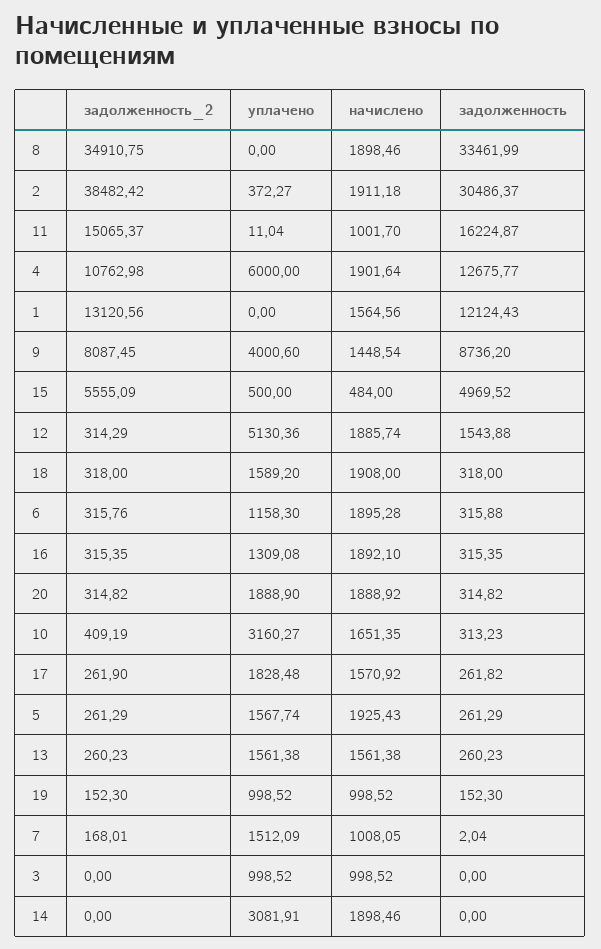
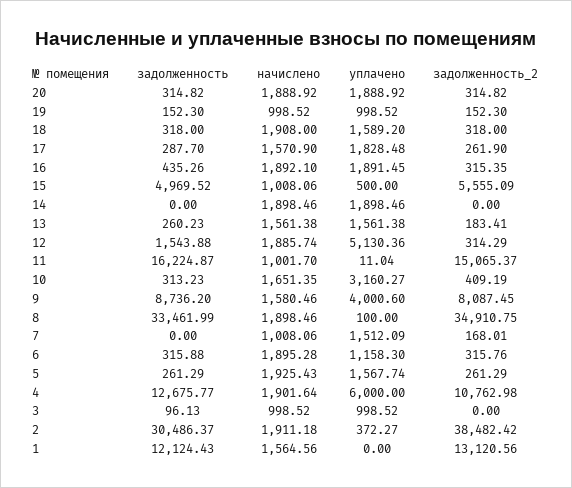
уплачено, 8: 0 -> 100
начислено, 9: 1448.54 -> 1580.46
начислено, 15: 484 -> 1008.06
уплачено, 16: 1309.08 -> 1891.45
задолженность, 16: 315.35 -> 435.26
уплачено, 20: 1888.9 -> 1888.92
начислено, 17: 1570.92 -> 1570.9
задолженность, 17: 261.82 -> 287.7
задолженность_2, 13: 260.23 -> 183.41
начислено, 7: 1008.05 -> 1008.06
задолженность, 7: 2.04 -> 0
задолженность, 3: 0 -> 96.13
уплачено, 14: 3081.91 -> 1898.46

